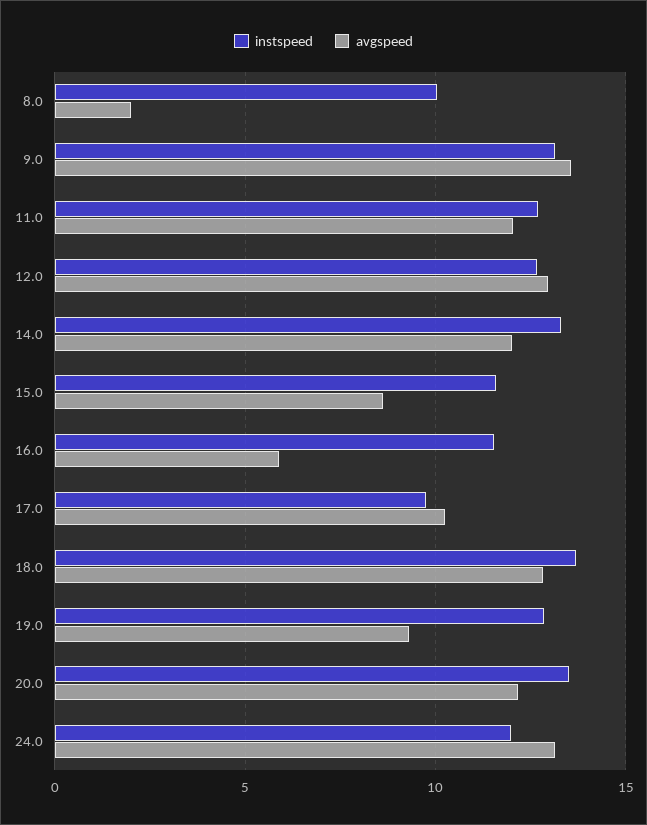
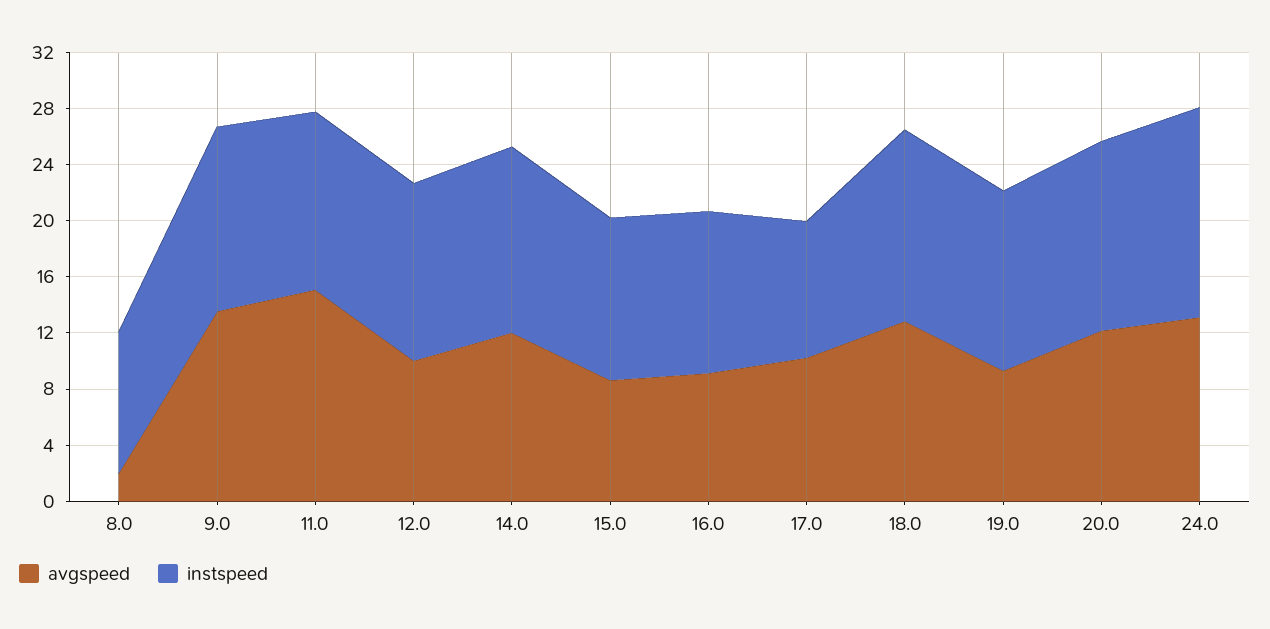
avgspeed, 11.0: 12 -> 15
avgspeed, 12.0: 13 -> 10
avgspeed, 16.0: 6 -> 9
instspeed, 24.0: 12 -> 15

